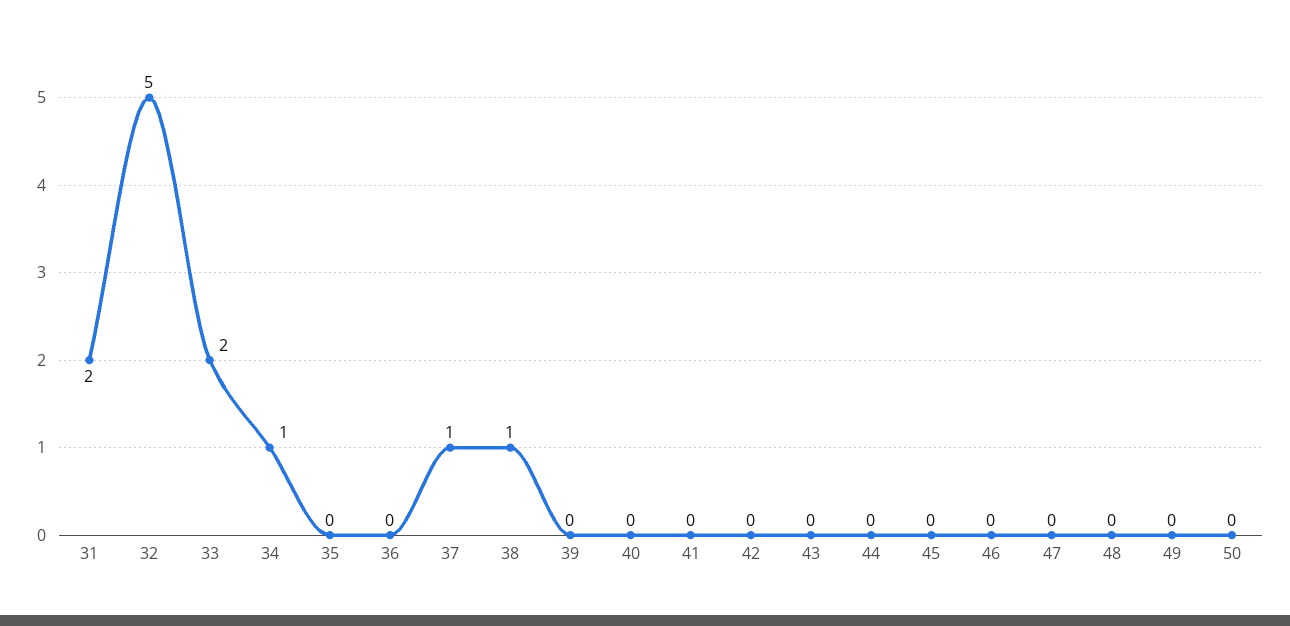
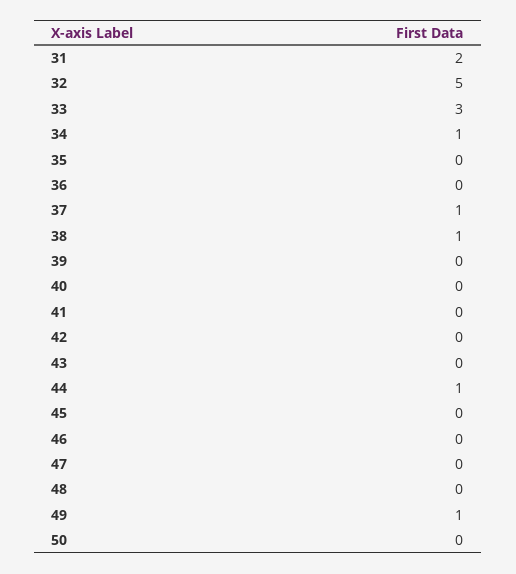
33: 2 -> 3
44: 0 -> 1
49: 0 -> 1

